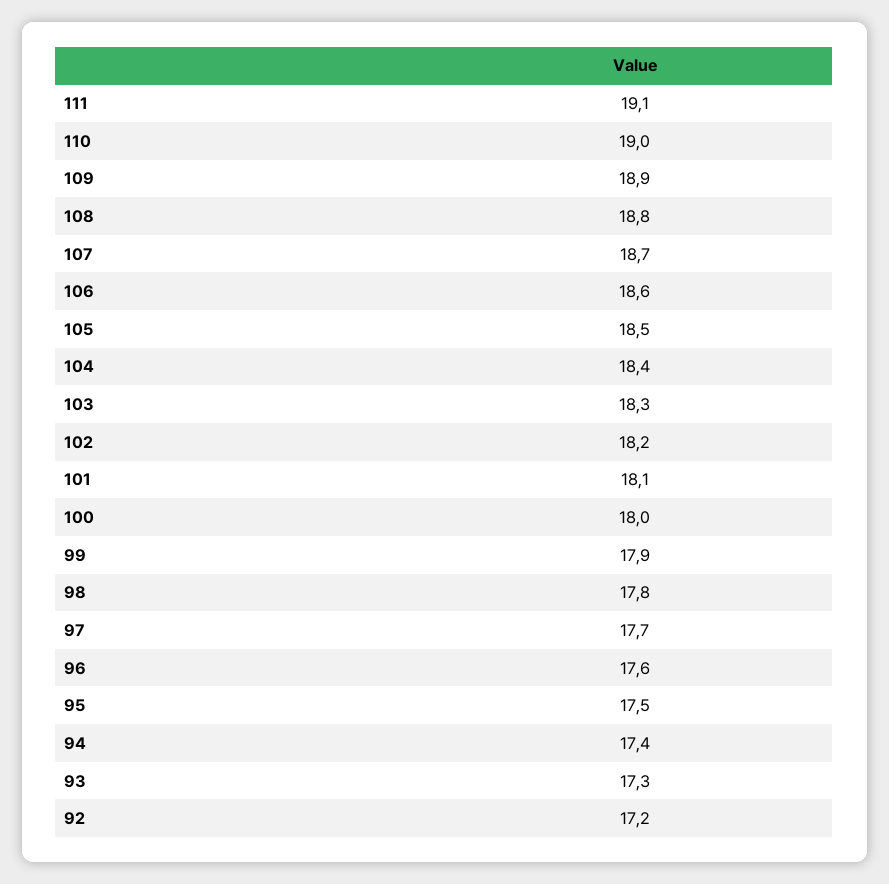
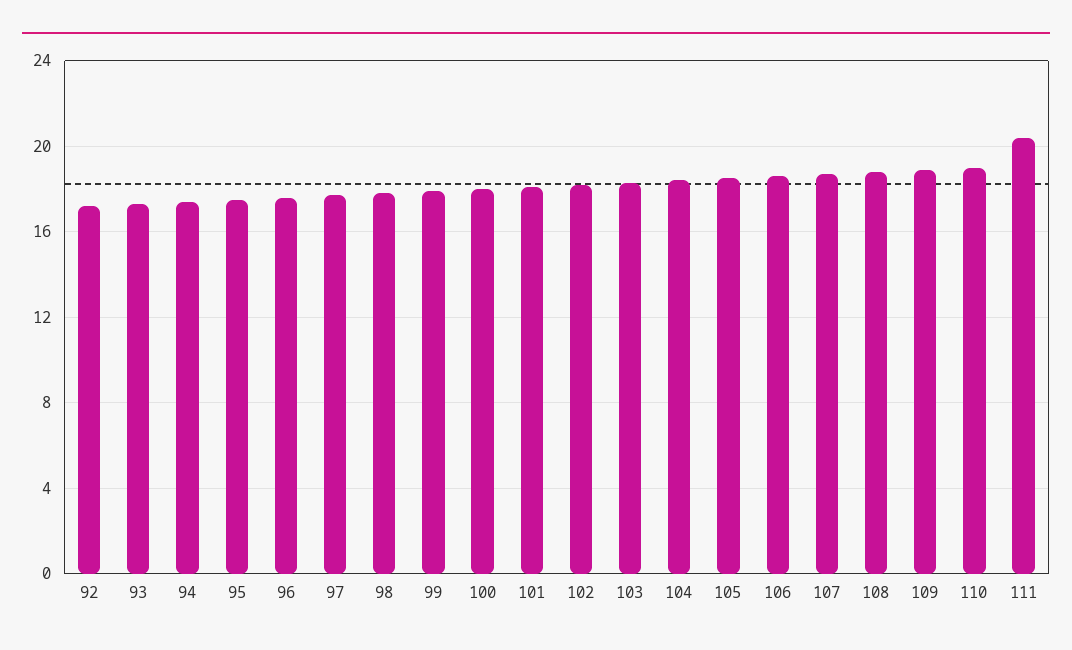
111: 19.1 -> 20.5

